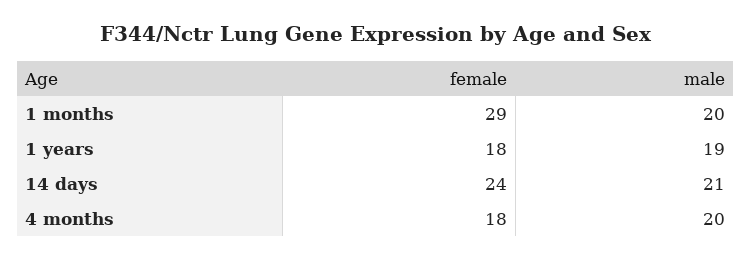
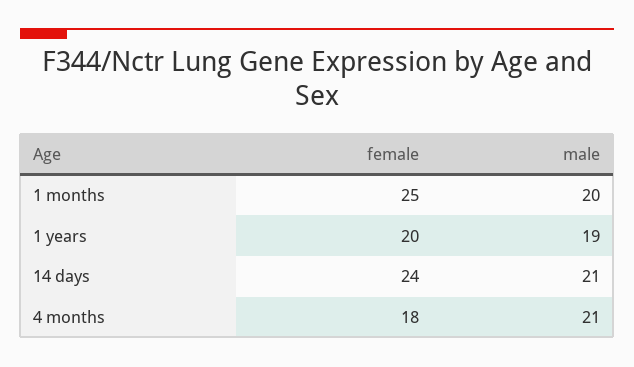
female, 1 months: 29 -> 25
female, 1 years: 18 -> 20
male, 4 months: 20 -> 21

